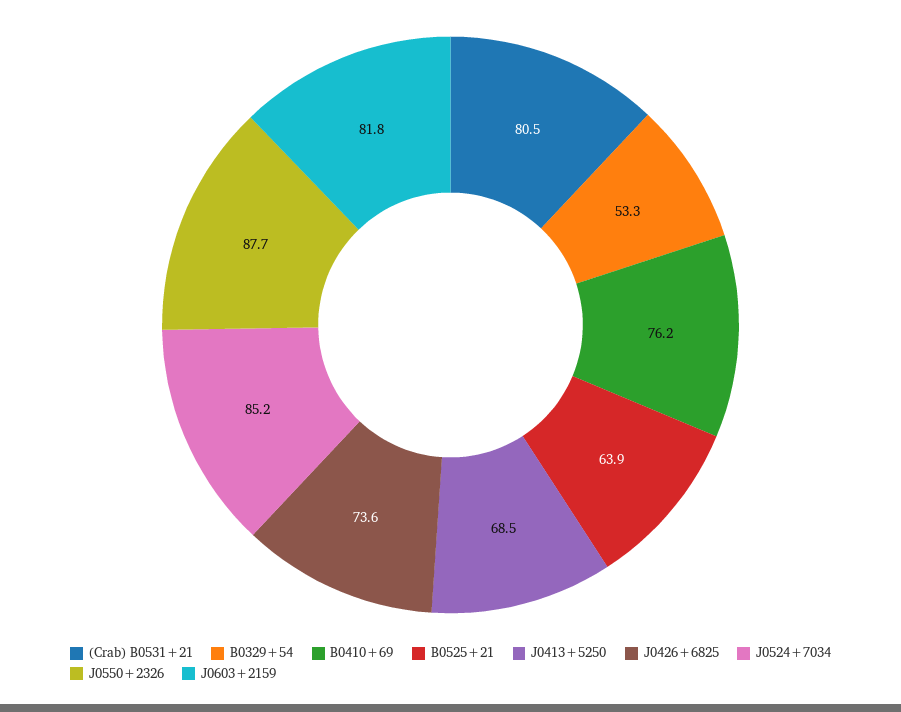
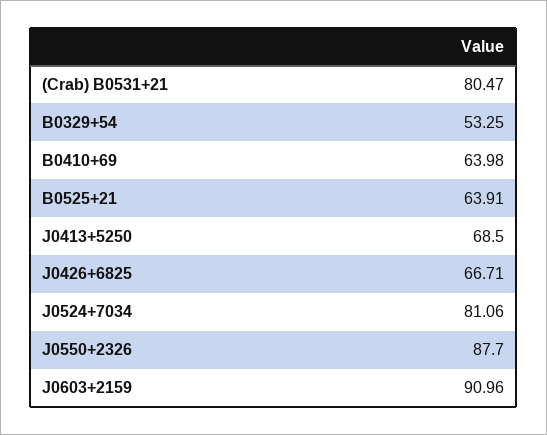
B0410+69: 76.2 -> 63.98
J0426+6825: 73.6 -> 66.71
J0524+7034: 85.2 -> 81.06
J0603+2159: 81.8 -> 90.96

